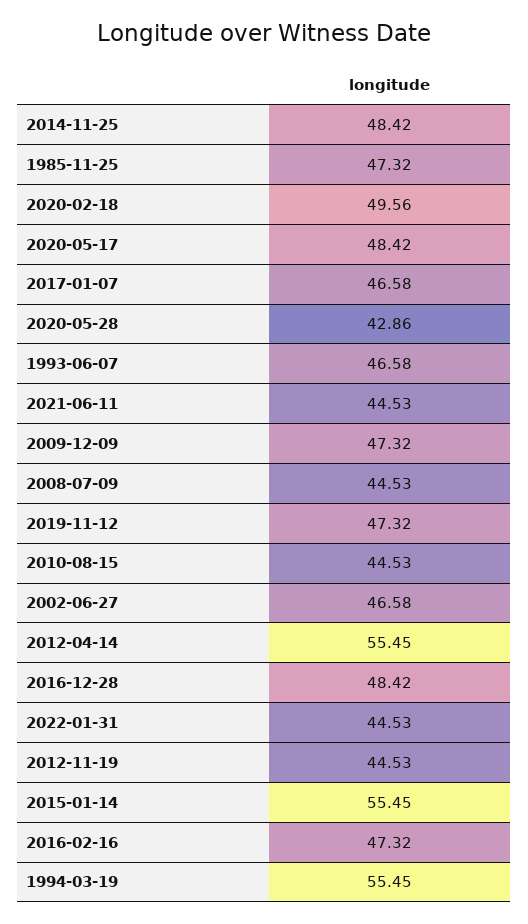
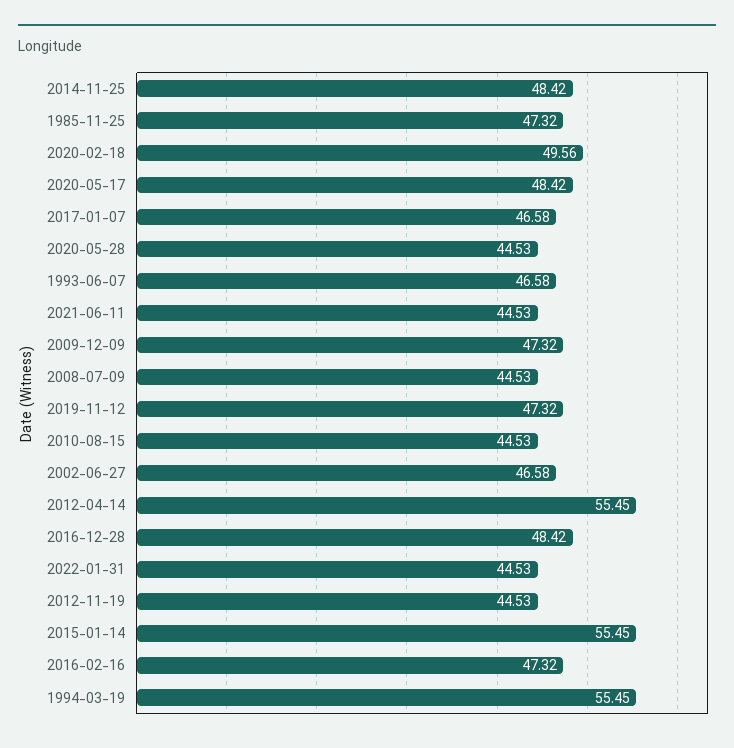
2020-05-28: 42.86 -> 44.53

